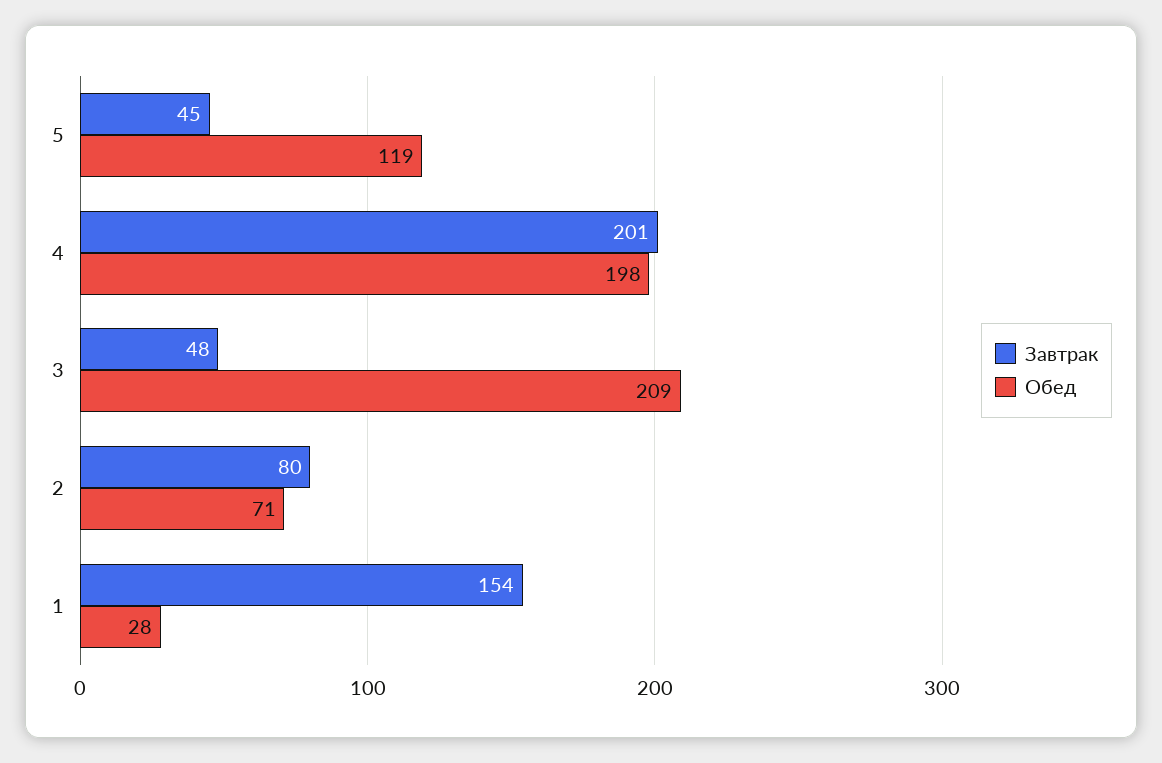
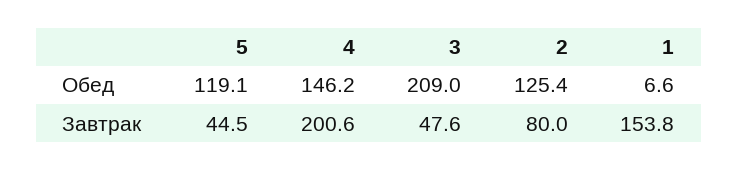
Обед, 4: 198 -> 146.2
Обед, 2: 71 -> 125.4
Обед, 1: 28 -> 6.6

